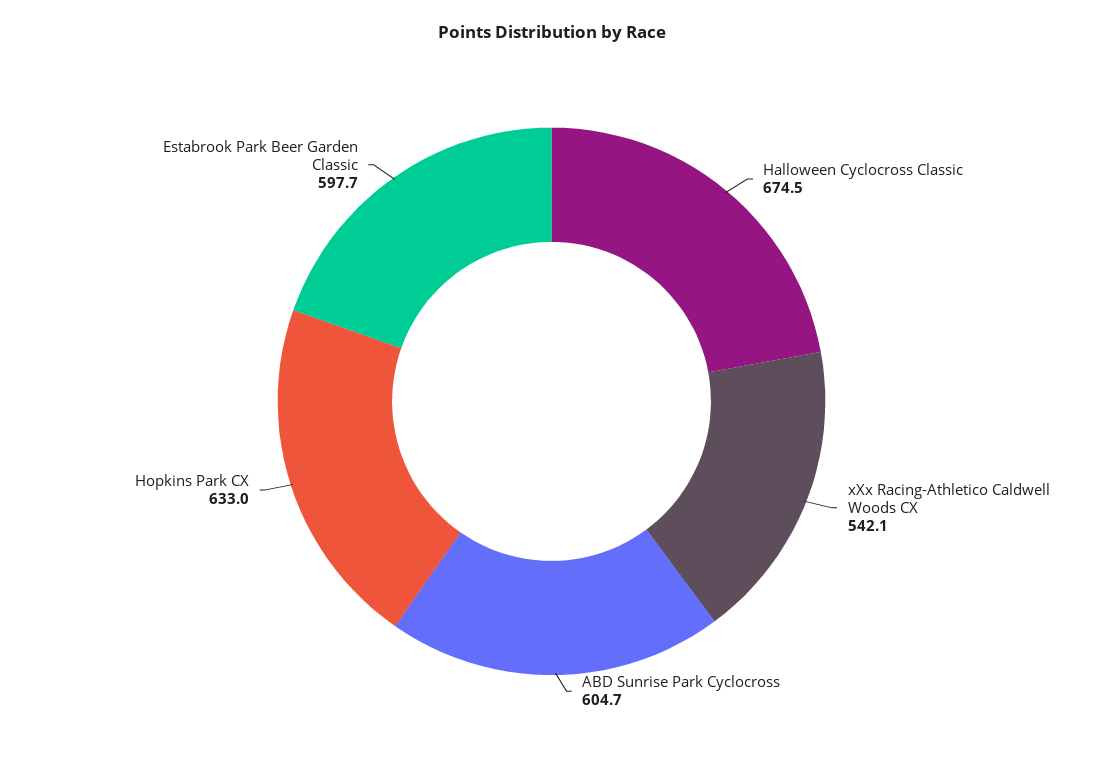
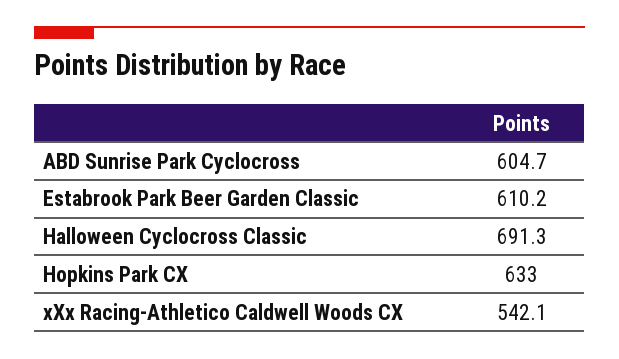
Halloween Cyclocross Classic: 674.5 -> 691.3
Estabrook Park Beer Garden Classic: 597.7 -> 610.2

